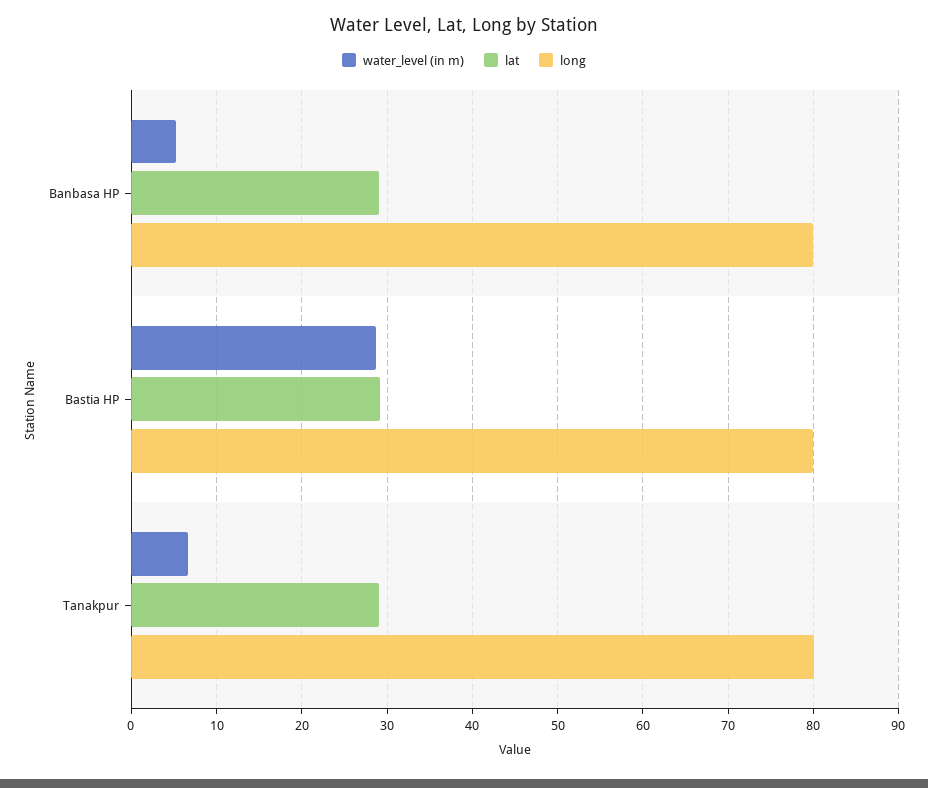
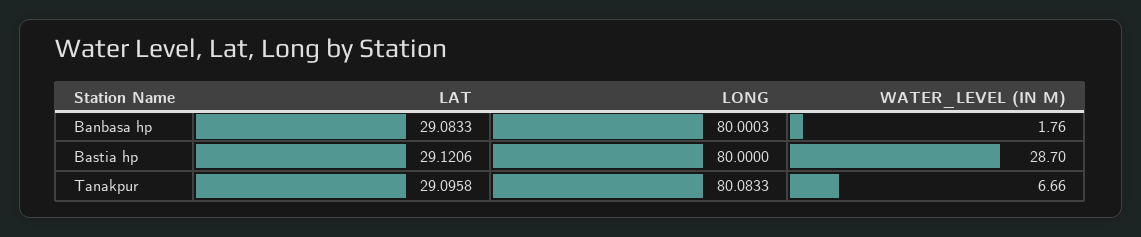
water_level (in m), Banbasa HP: 5 -> 1.76

